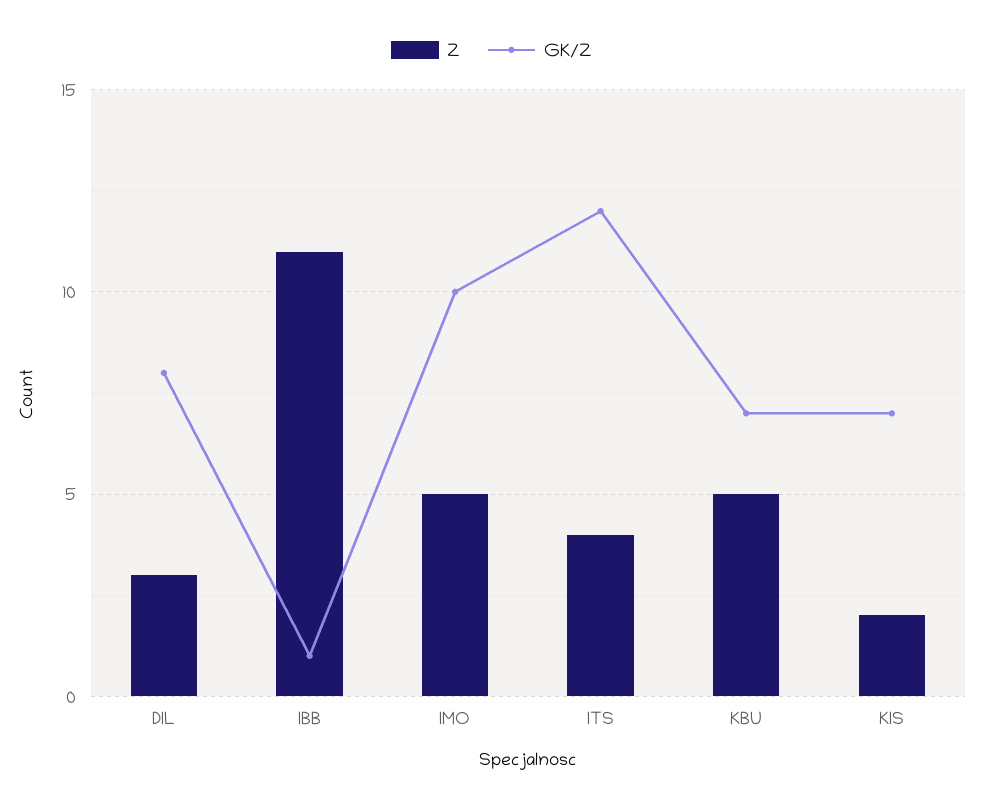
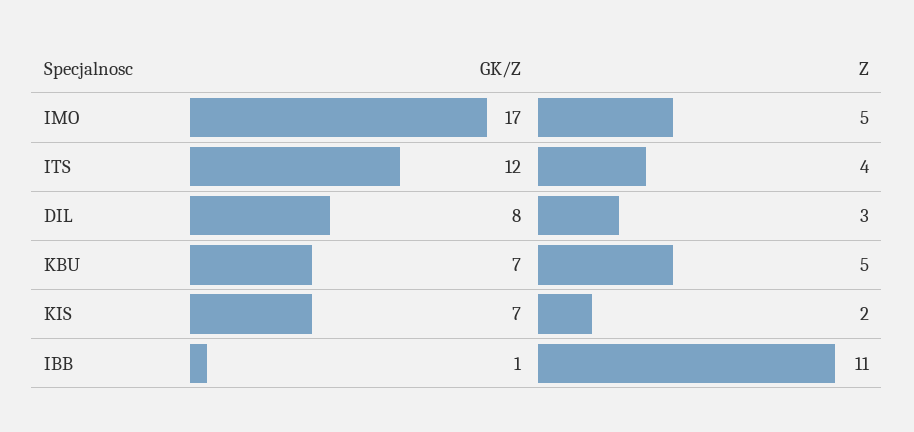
GK/Z, IMO: 10 -> 17

